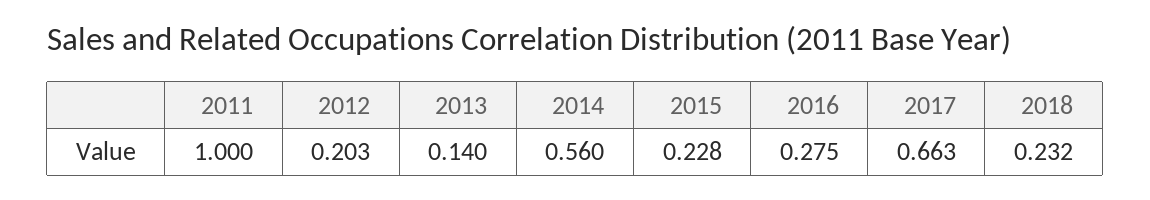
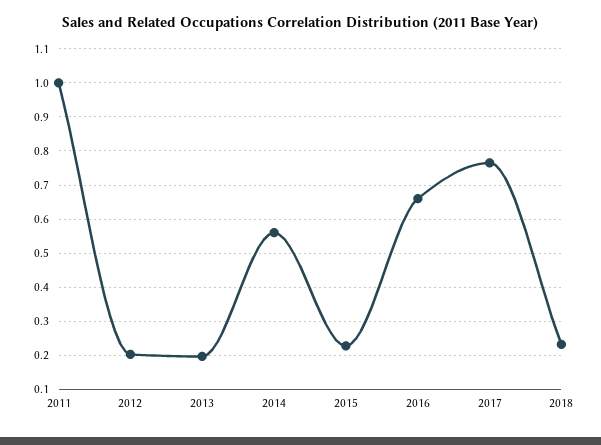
2013: 0.14 -> 0.2
2016: 0.275 -> 0.66
2017: 0.663 -> 0.76

